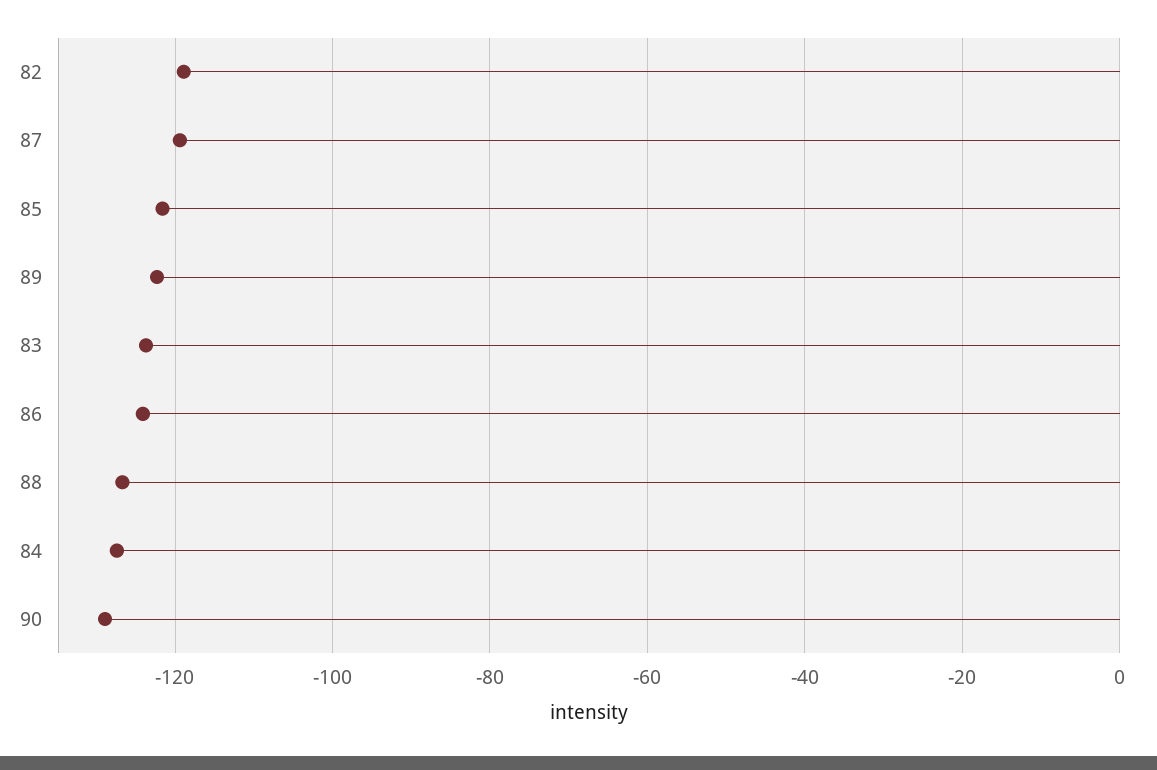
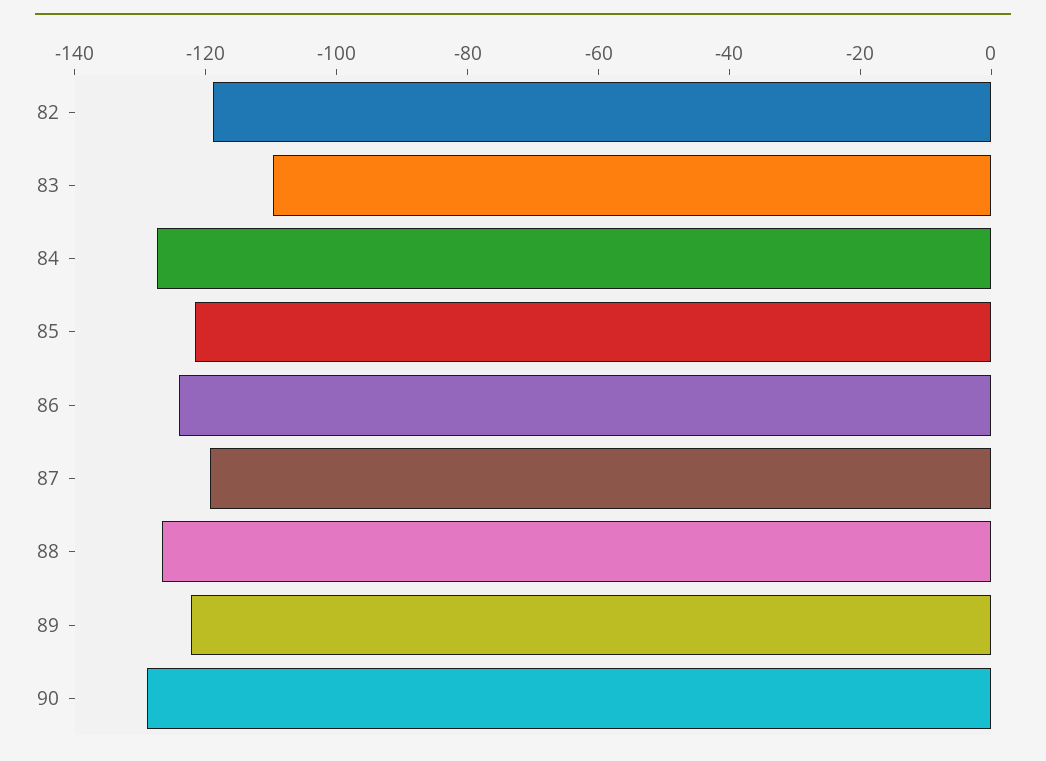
83: -124 -> -110

